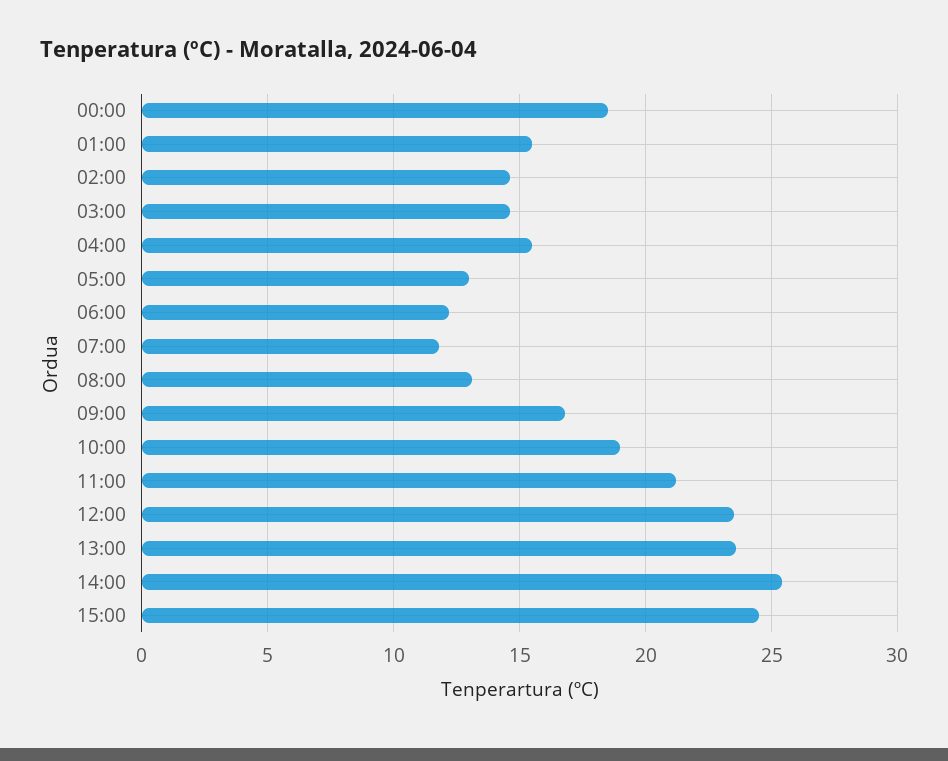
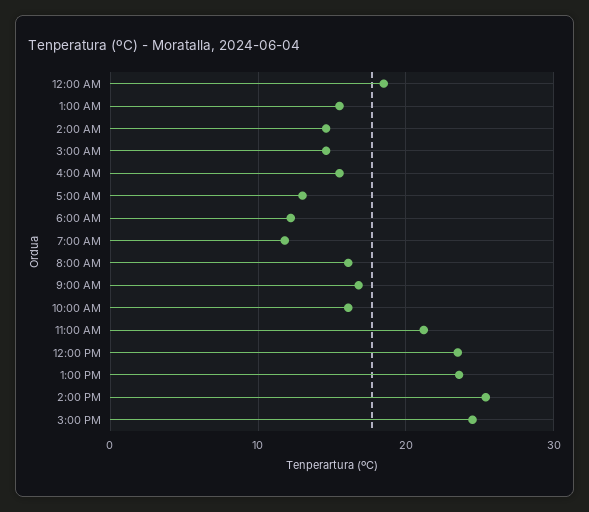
08:00: 13 -> 16
10:00: 19 -> 16

